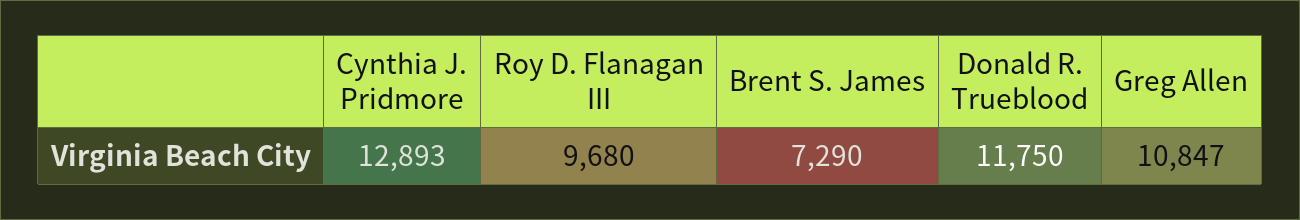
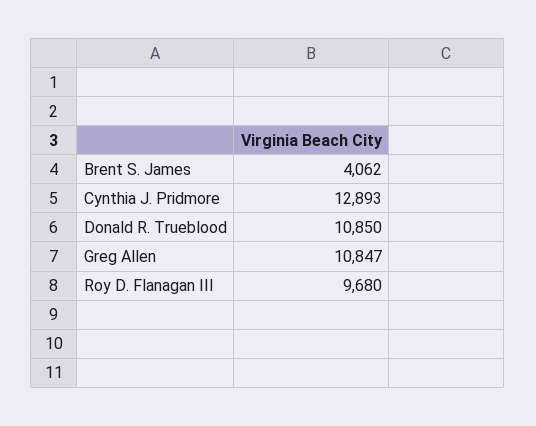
Brent S. James: 7290 -> 4062
Donald R. Trueblood: 11750 -> 10850

